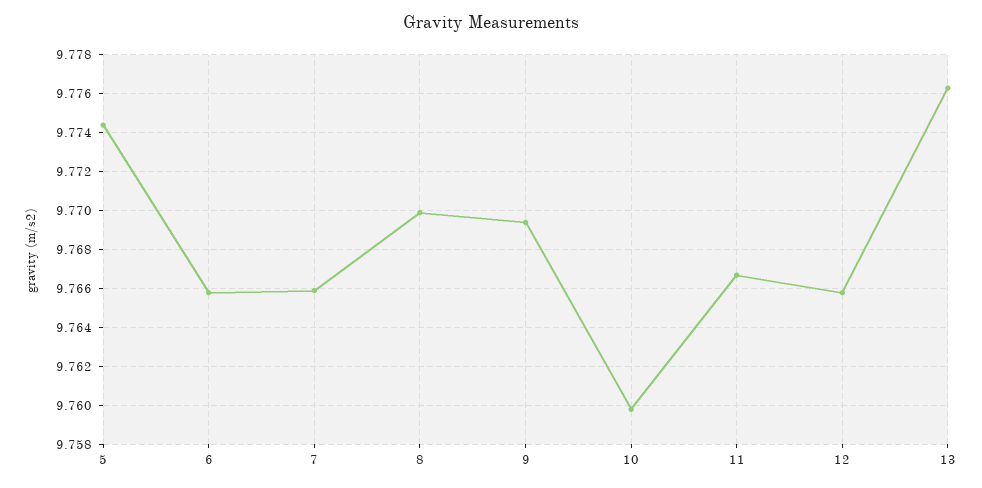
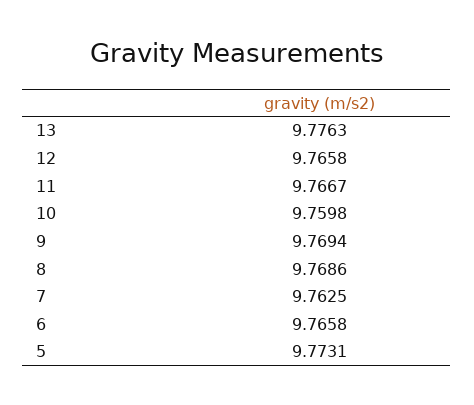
5: 9.7745 -> 9.7731
7: 9.766 -> 9.7625
8: 9.77 -> 9.7686

